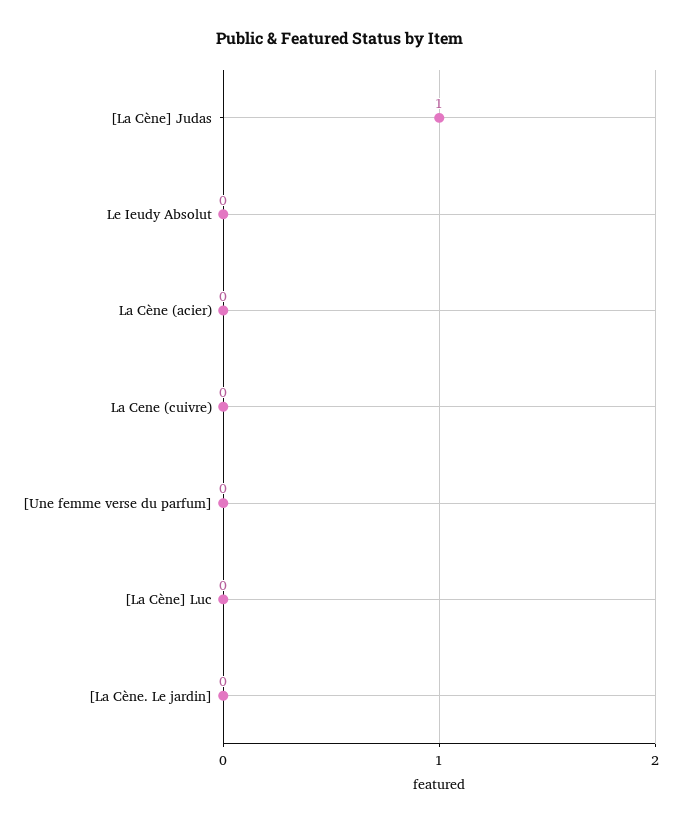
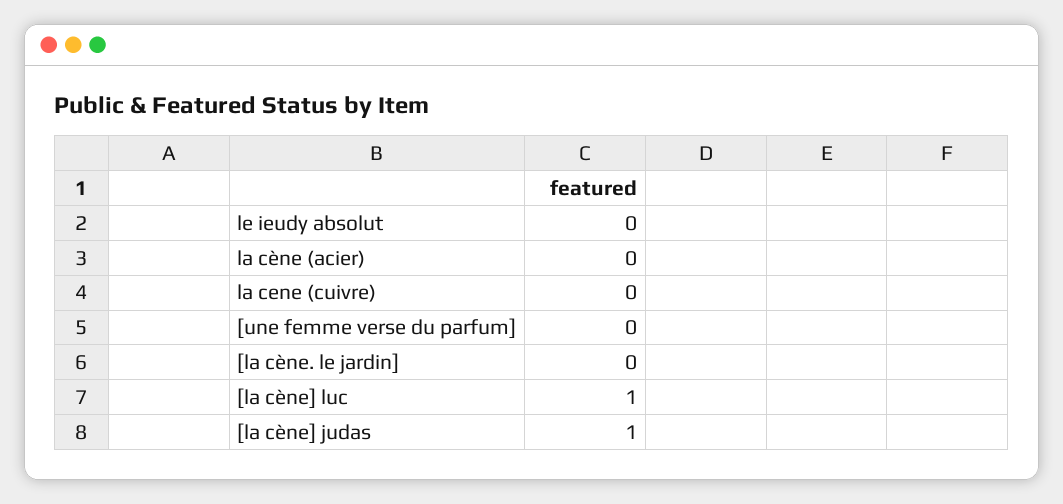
[La Cène] Luc: 0 -> 1

